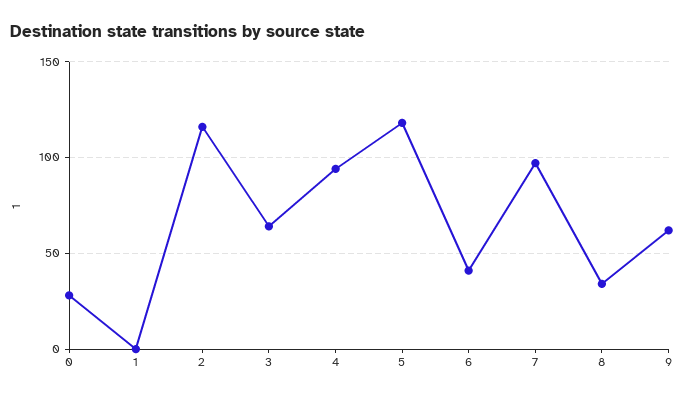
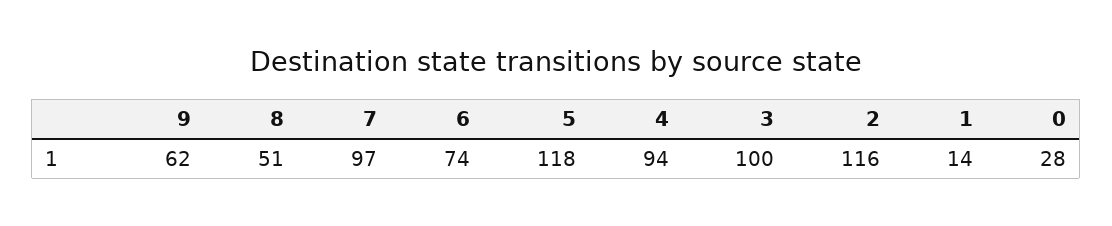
1: 0 -> 14
3: 65 -> 100
6: 40 -> 74
8: 35 -> 51

